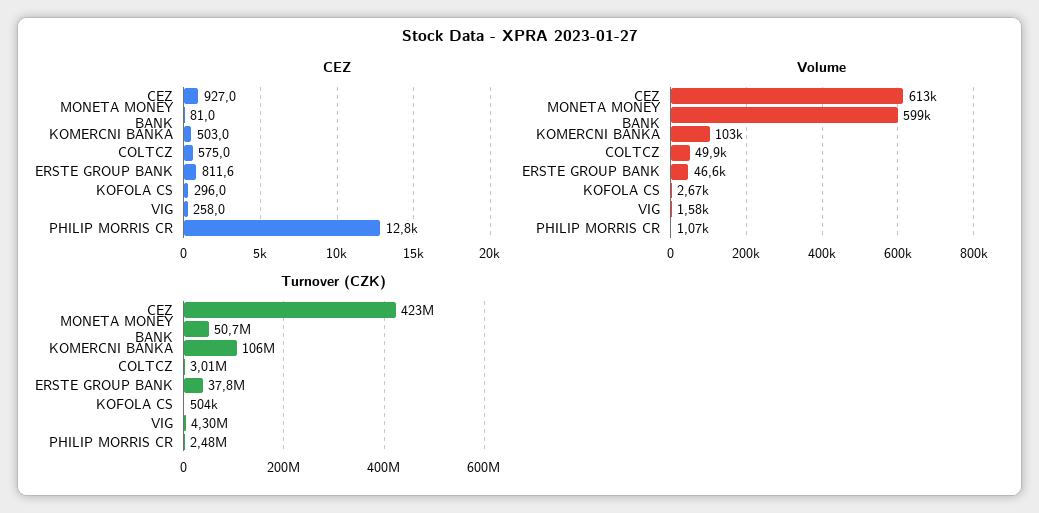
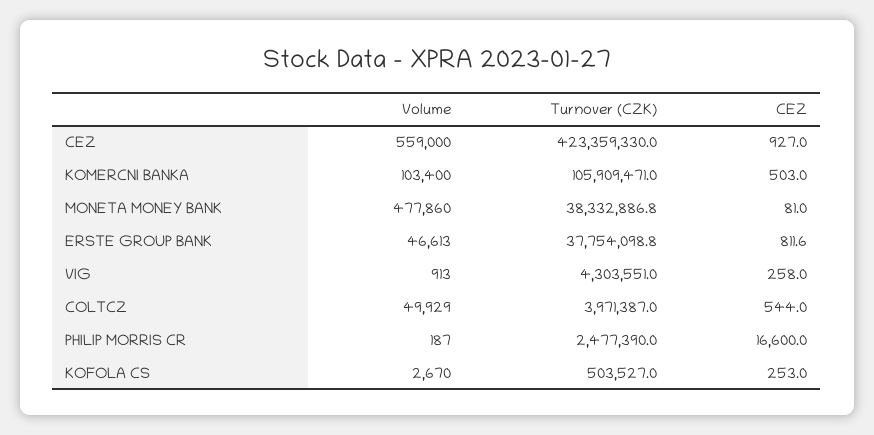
CEZ, COLTCZ: 575 -> 544
CEZ, KOFOLA CS: 296 -> 253
CEZ, PHILIP MORRIS CR: 12800 -> 16600
Volume, CEZ: 613000 -> 559000
Volume, MONETA MONEY BANK: 599000 -> 477860
Volume, VIG: 1580 -> 913
Volume, PHILIP MORRIS CR: 1070 -> 187
Turnover (CZK), MONETA MONEY BANK: 50700000 -> 38332886.8
Turnover (CZK), COLTCZ: 3010000 -> 3971387

